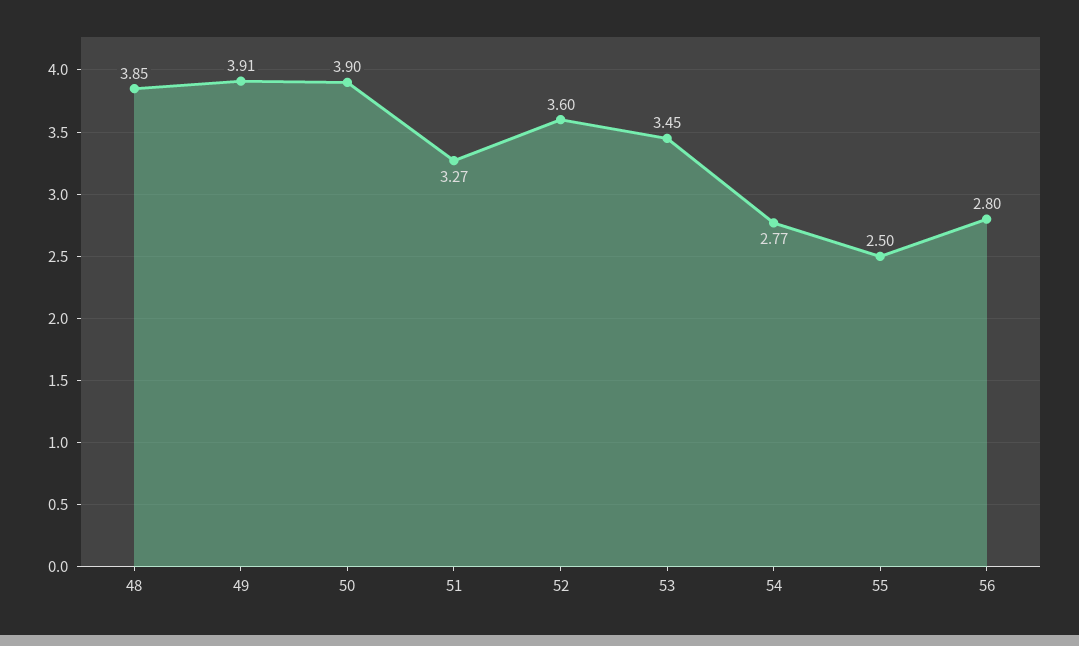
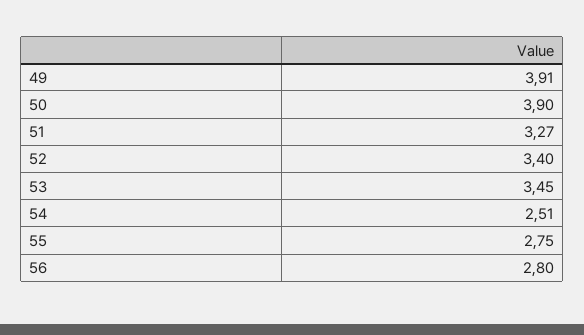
48: 3.85 -> none
52: 3.6 -> 3.4
54: 2.77 -> 2.51
55: 2.5 -> 2.75

